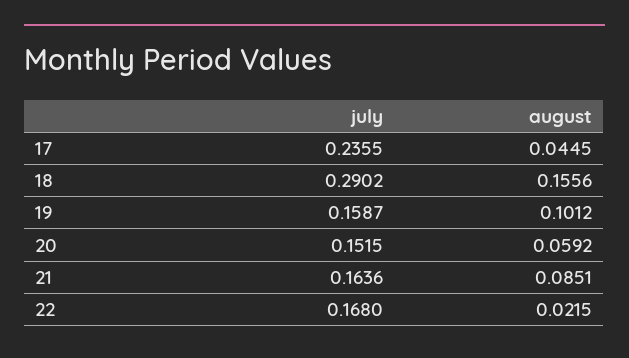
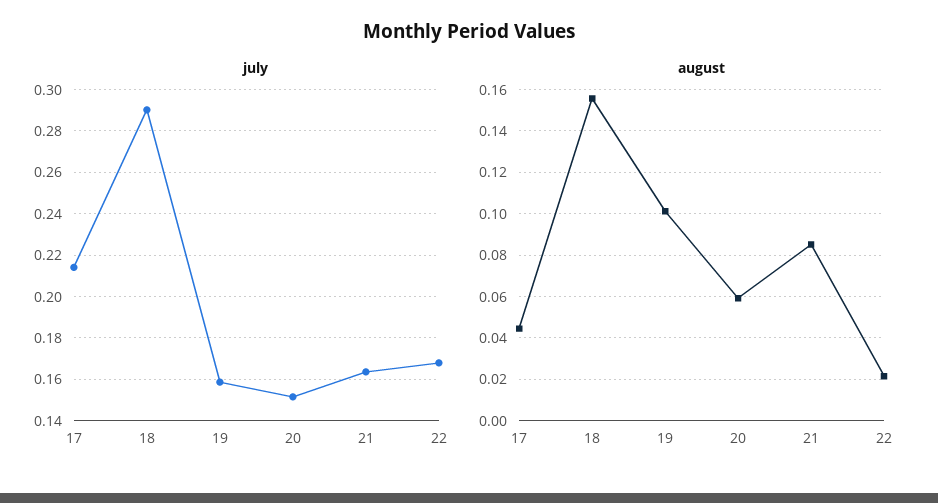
july, 17: 0.2355 -> 0.215

